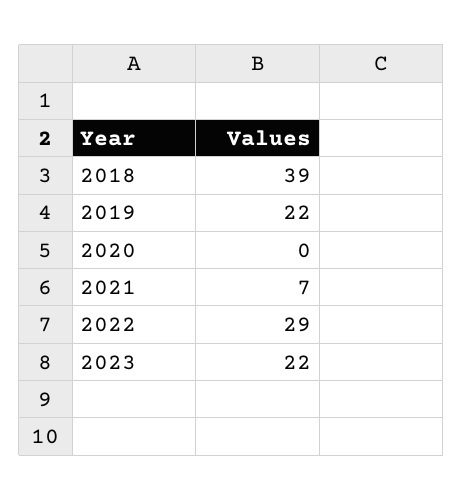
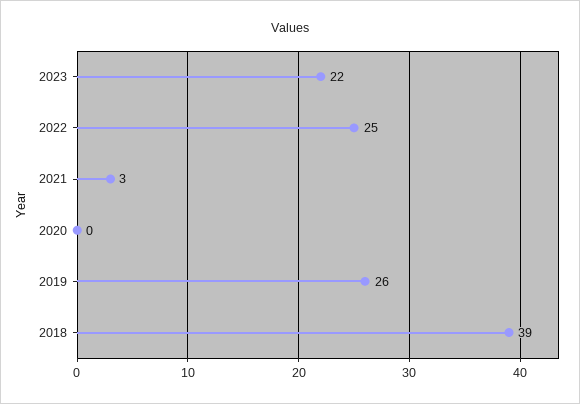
2019: 22 -> 26
2021: 7 -> 3
2022: 29 -> 25

